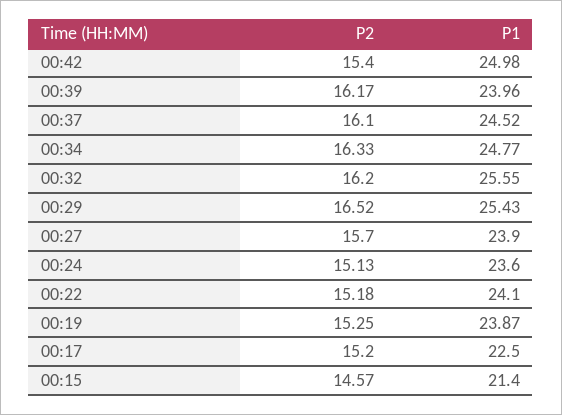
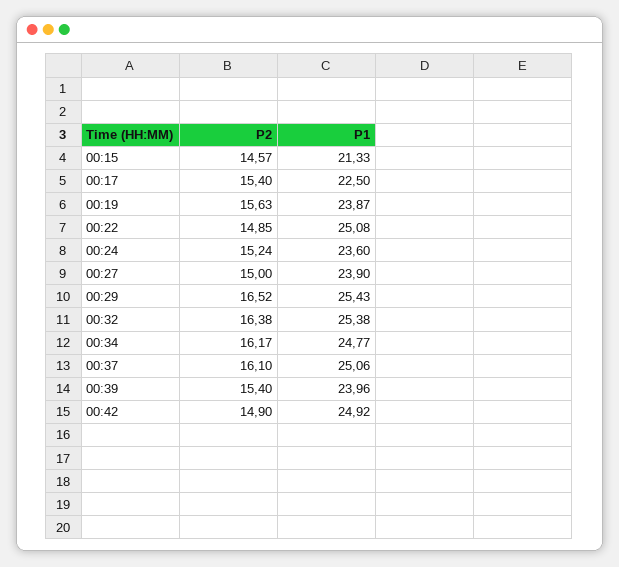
P2, 00:42: 15.4 -> 14.9
P1, 00:42: 24.98 -> 24.92
P2, 00:39: 16.17 -> 15.4
P1, 00:37: 24.52 -> 25.06
P2, 00:34: 16.33 -> 16.17
P2, 00:32: 16.2 -> 16.38
P1, 00:32: 25.55 -> 25.38
P2, 00:27: 15.7 -> 15
P2, 00:24: 15.13 -> 15.24
P2, 00:22: 15.18 -> 14.85
P1, 00:22: 24.1 -> 25.08
P2, 00:19: 15.25 -> 15.63
P2, 00:17: 15.2 -> 15.4
P1, 00:15: 21.4 -> 21.33

